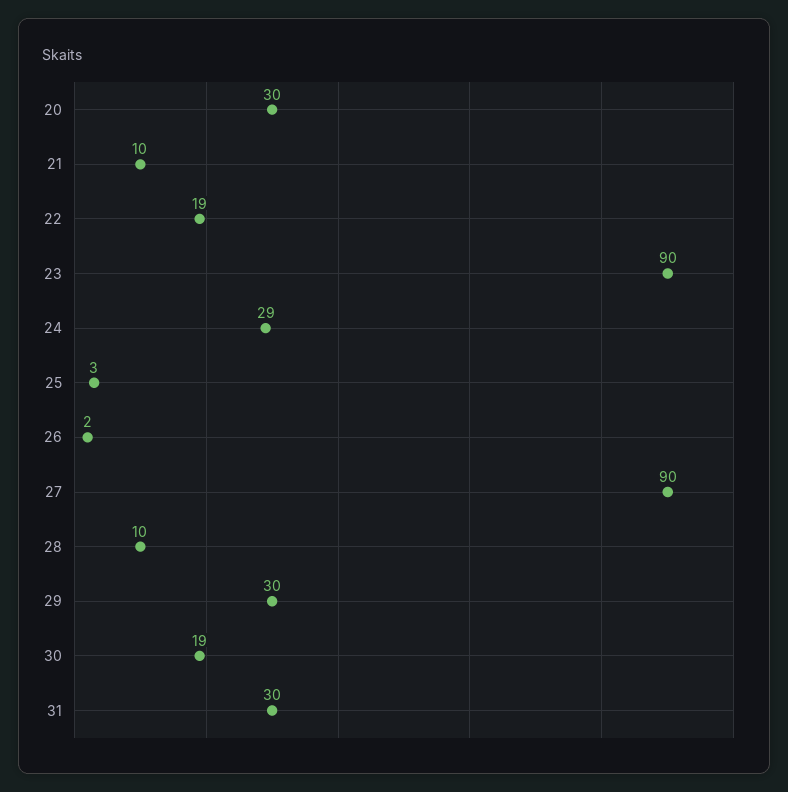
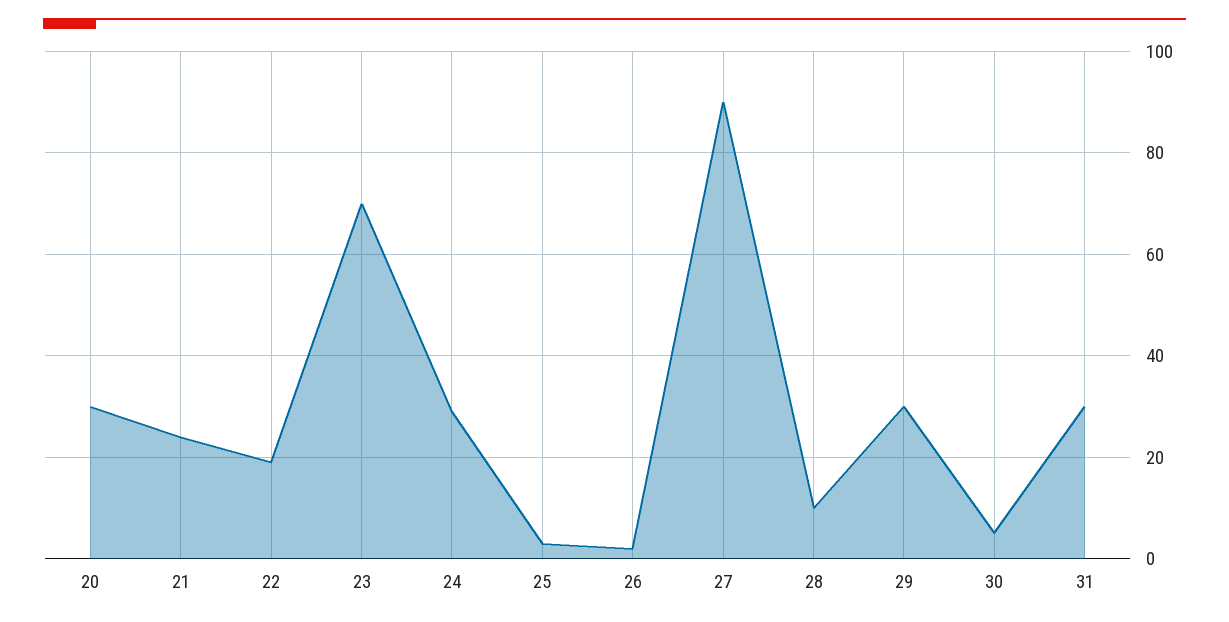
21: 10 -> 25
23: 90 -> 70
30: 19 -> 5

